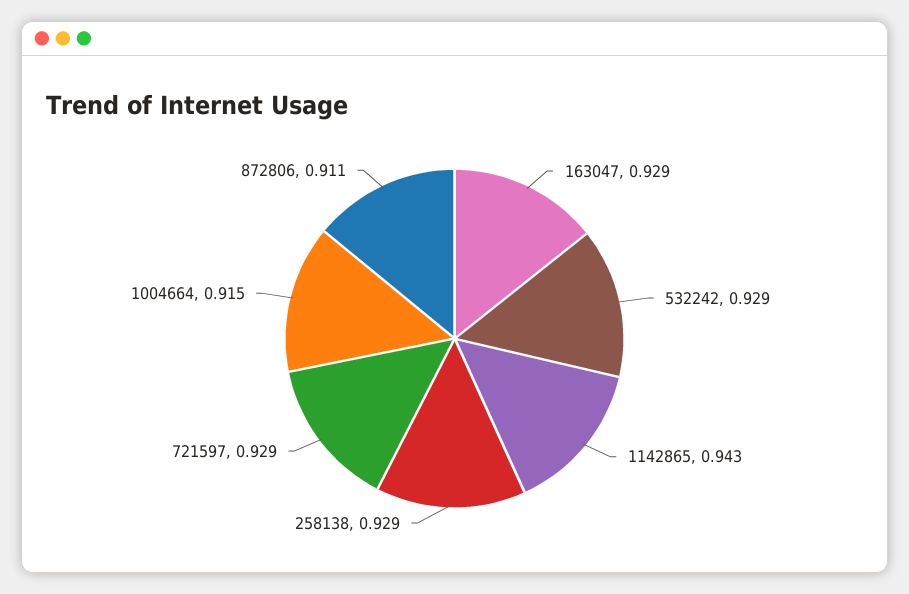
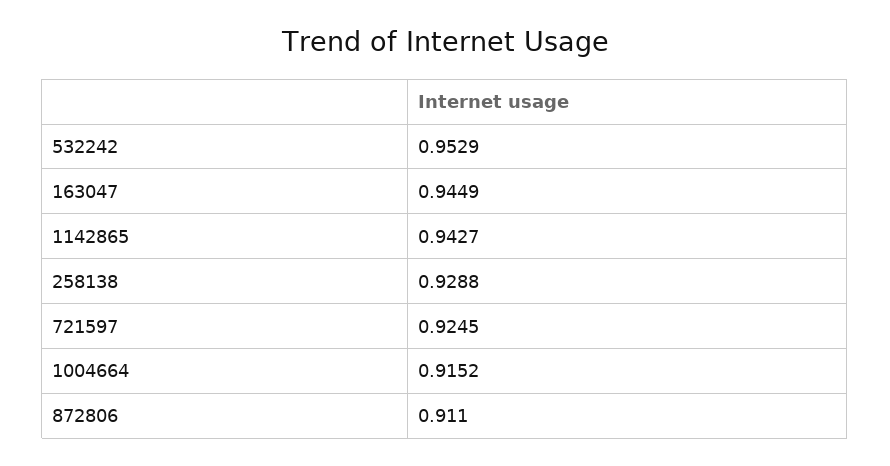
163047: 0.929 -> 0.9449
532242: 0.929 -> 0.9529
721597: 0.929 -> 0.9245

